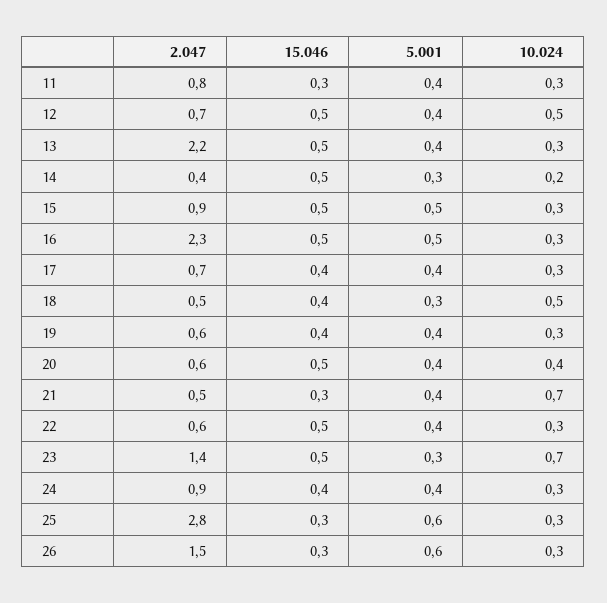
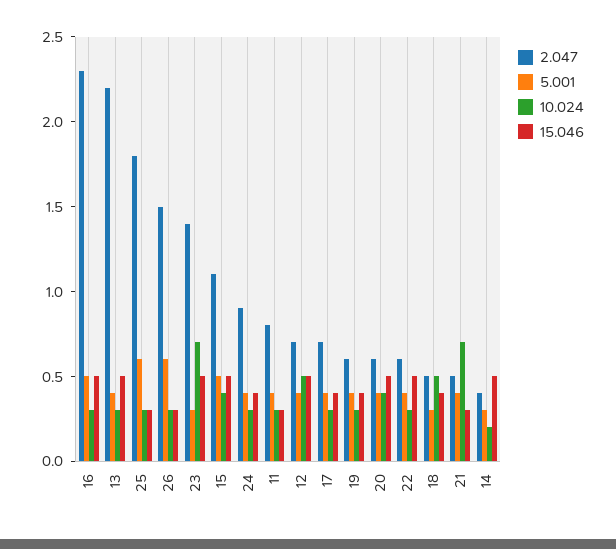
2.047, 15: 0.9 -> 1.1
10.024, 15: 0.3 -> 0.4
2.047, 25: 2.8 -> 1.8

